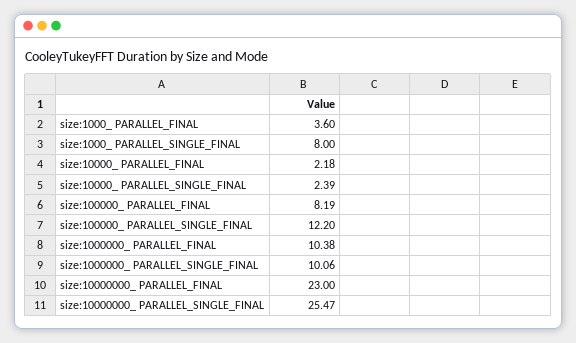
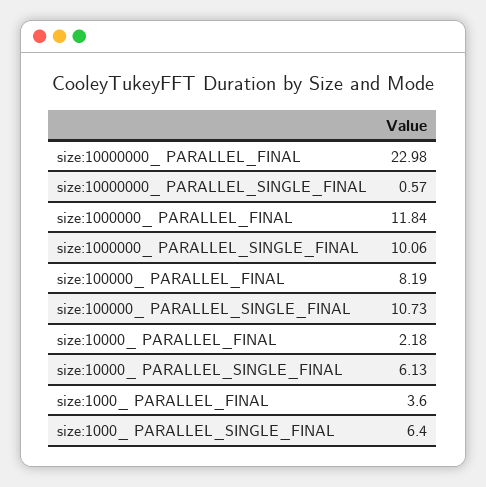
size:1000_ PARALLEL_SINGLE_FINAL: 8 -> 6.4
size:10000_ PARALLEL_SINGLE_FINAL: 2.39 -> 6.13
size:100000_ PARALLEL_SINGLE_FINAL: 12.2 -> 10.73
size:1000000_ PARALLEL_FINAL: 10.38 -> 11.84
size:10000000_ PARALLEL_FINAL: 23 -> 22.98
size:10000000_ PARALLEL_SINGLE_FINAL: 25.47 -> 0.57

